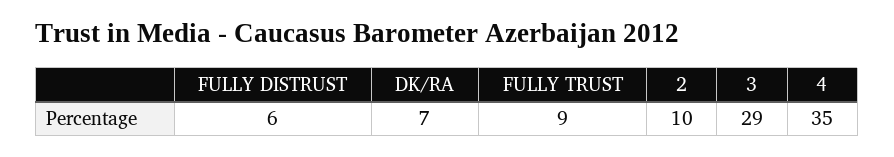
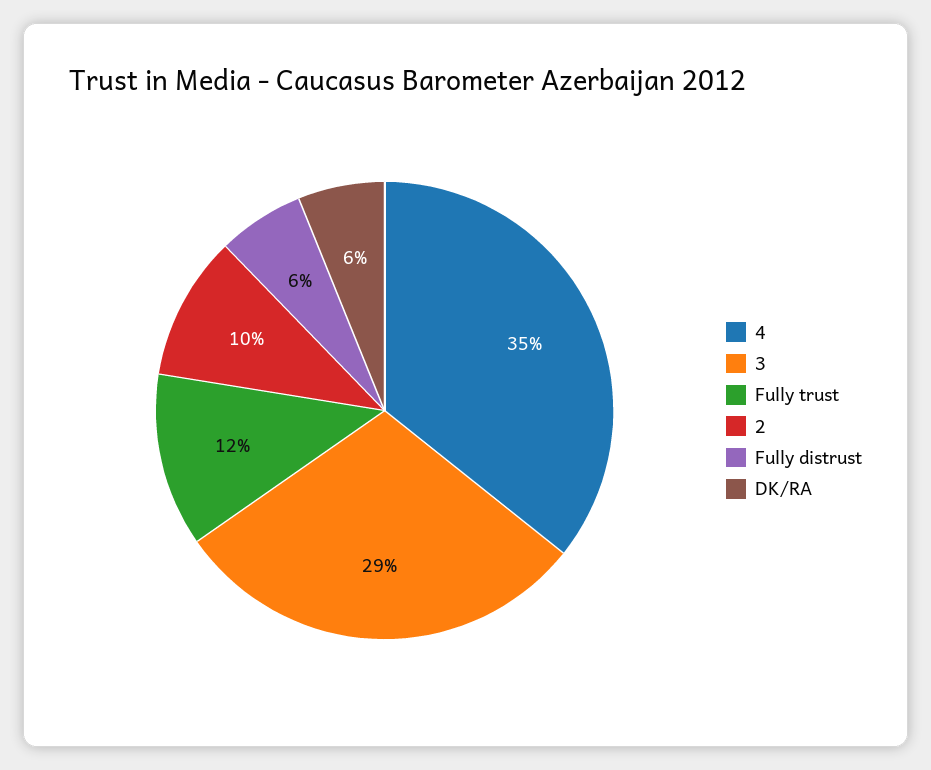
DK/RA: 7 -> 6
FULLY TRUST: 9 -> 12

